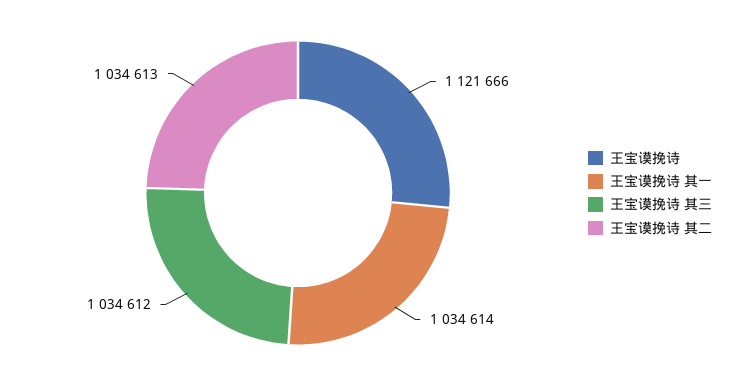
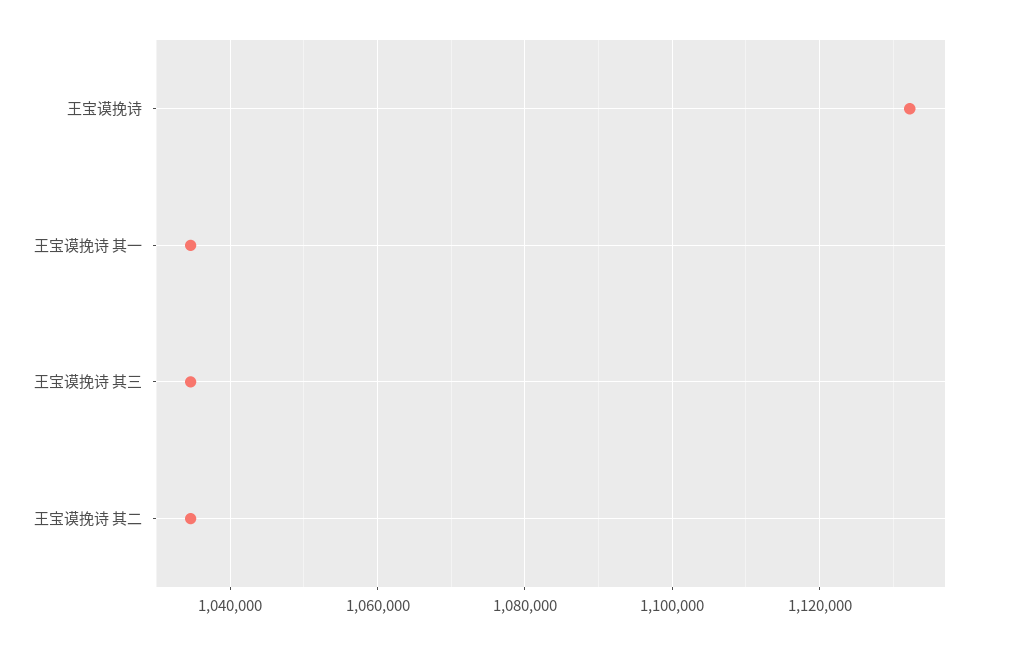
王宝谟挽诗: 1121666 -> 1132000

